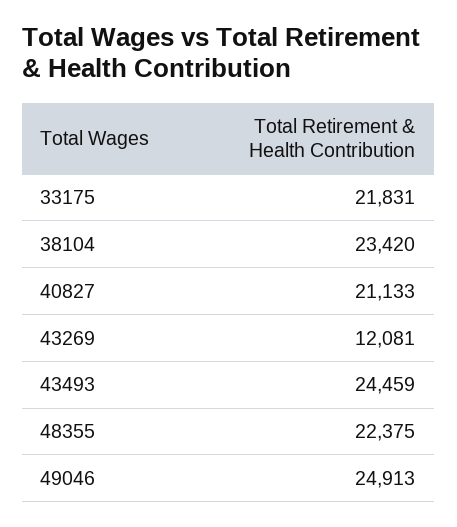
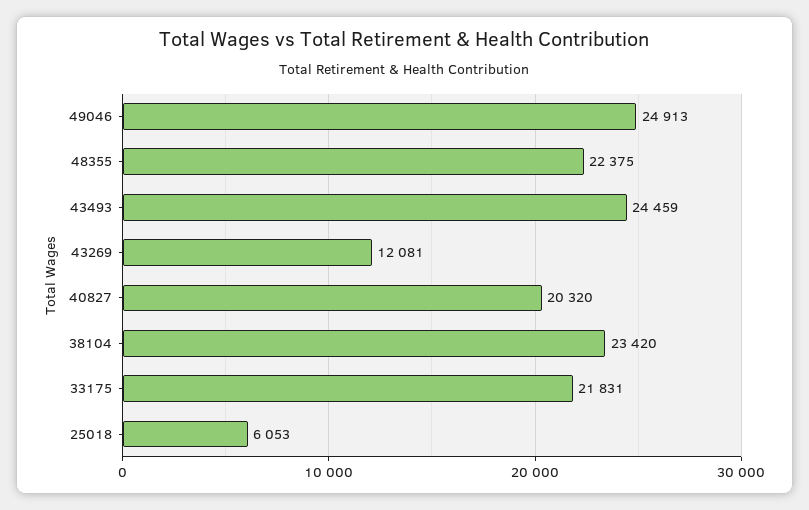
40827: 21133 -> 20320
25018: none -> 6053

